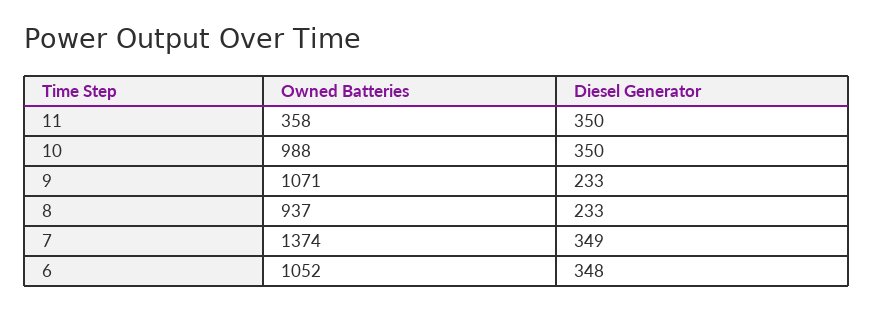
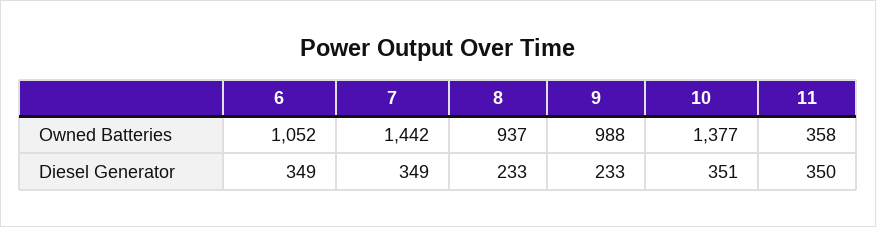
Owned Batteries, 10: 988 -> 1377
Diesel Generator, 10: 350 -> 351
Owned Batteries, 9: 1071 -> 988
Owned Batteries, 7: 1374 -> 1442
Diesel Generator, 6: 348 -> 349

